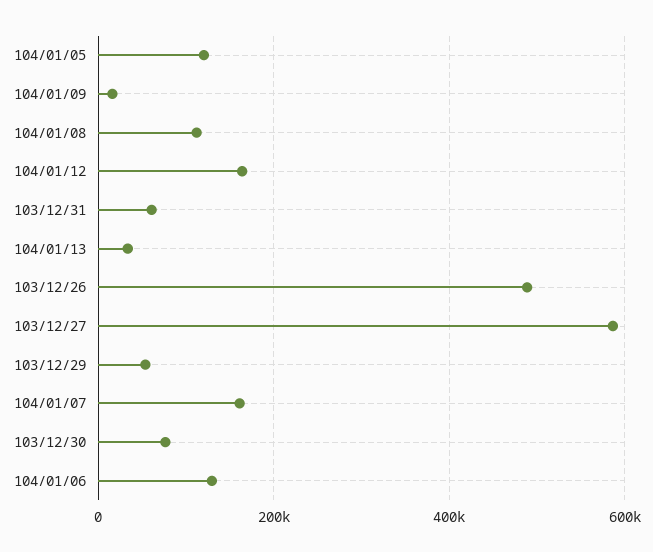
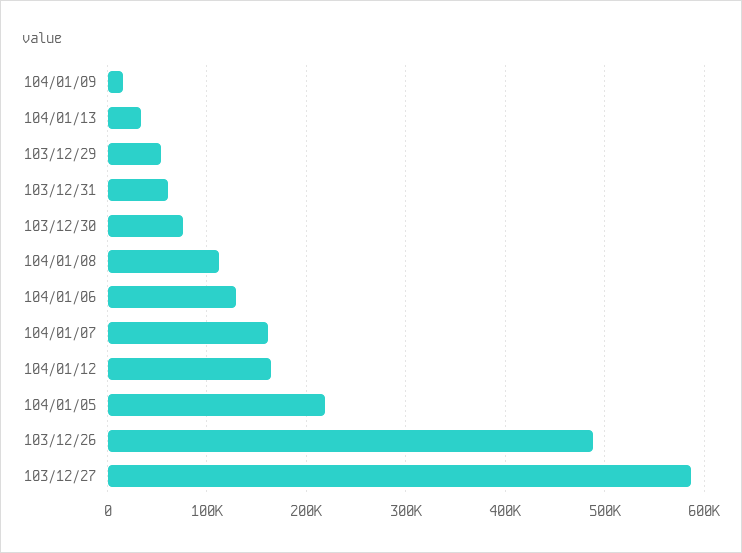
104/01/05: 120000 -> 220000

